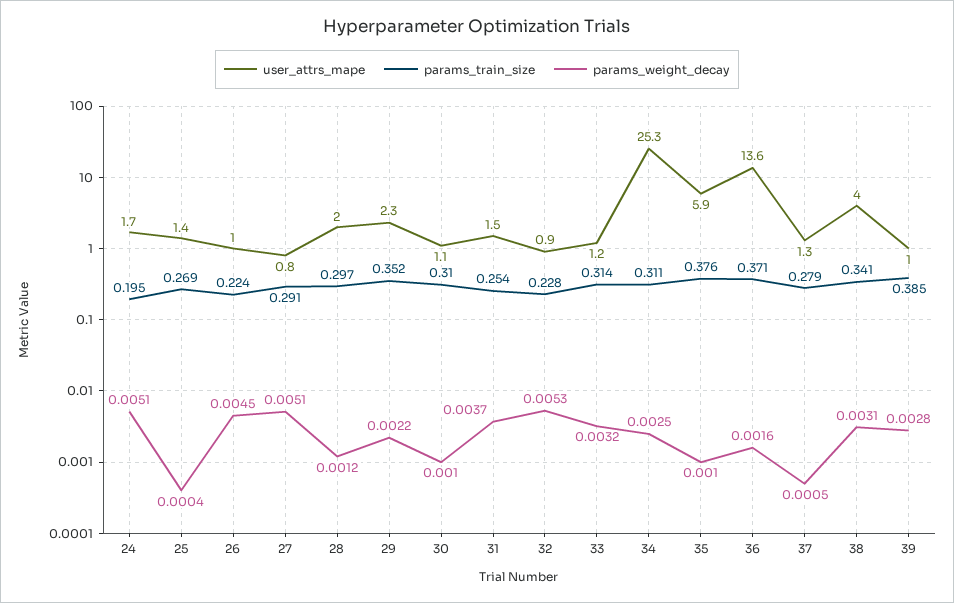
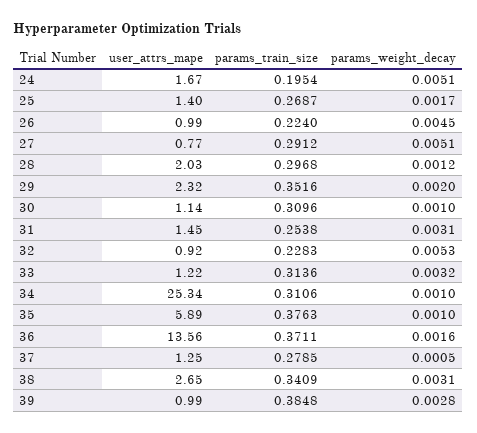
params_weight_decay, 25: 0.0004 -> 0.0017
params_weight_decay, 29: 0.0022 -> 0.002
params_weight_decay, 31: 0.0037 -> 0.0031
params_weight_decay, 34: 0.0025 -> 0.001
user_attrs_mape, 38: 4 -> 2.65

